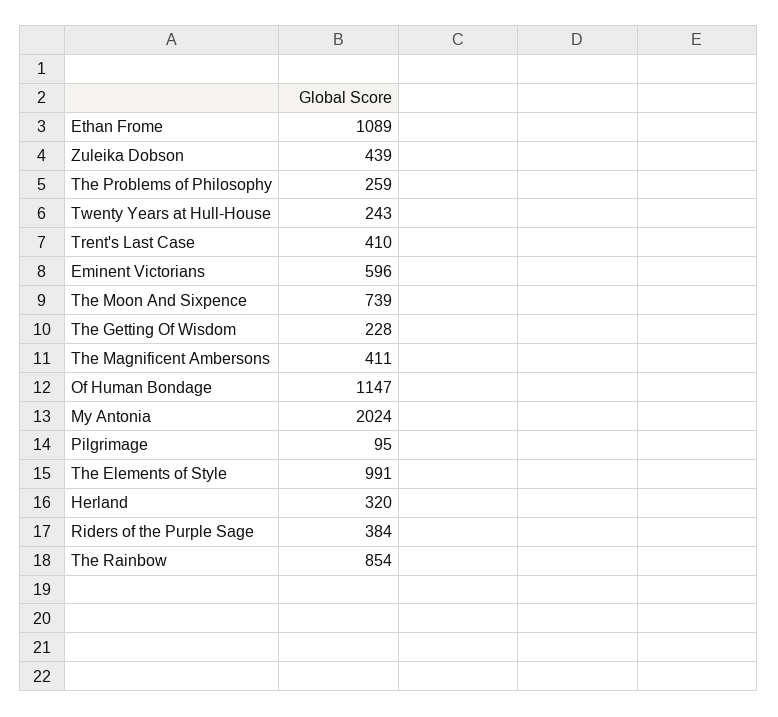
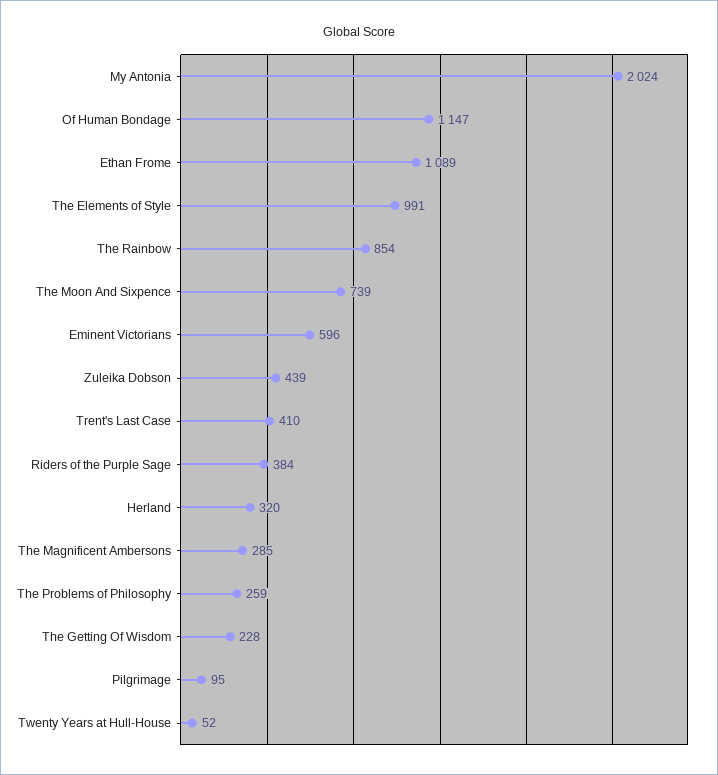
Twenty Years at Hull-House: 243 -> 52
The Magnificent Ambersons: 411 -> 285

